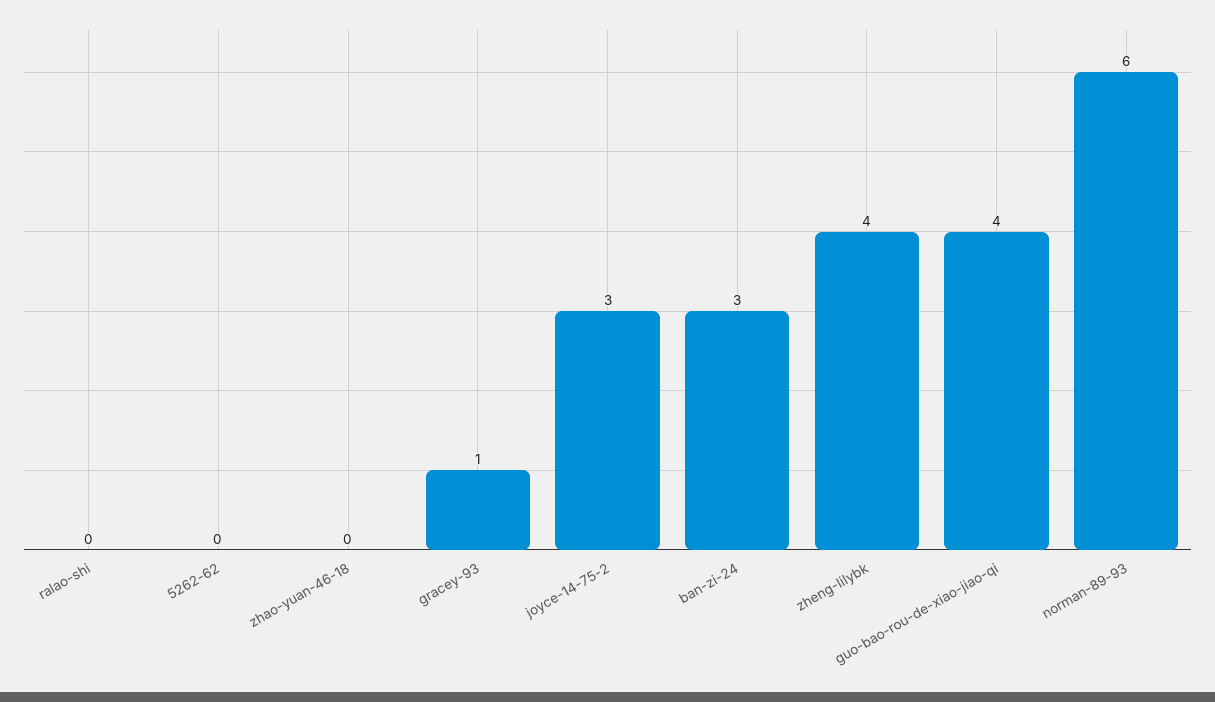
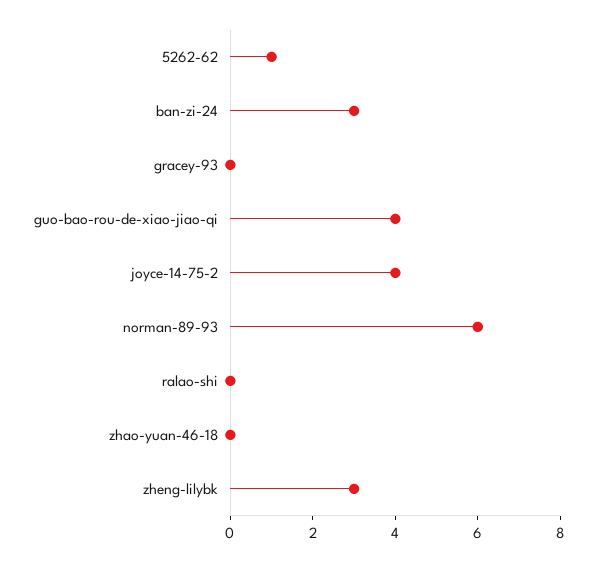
5262-62: 0 -> 1
gracey-93: 1 -> 0
joyce-14-75-2: 3 -> 4
zheng-lilybk: 4 -> 3

